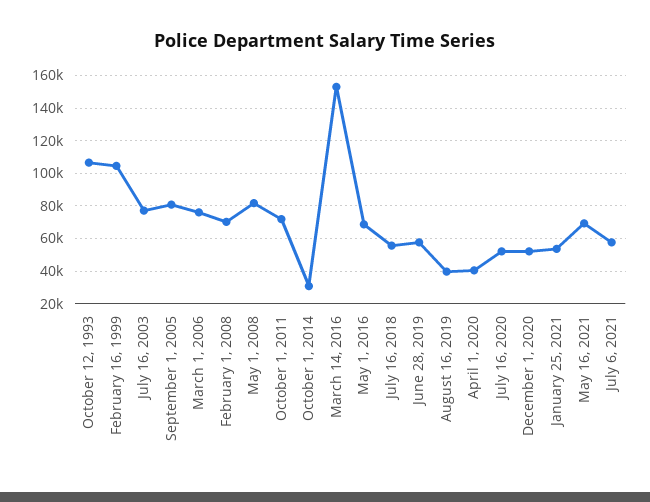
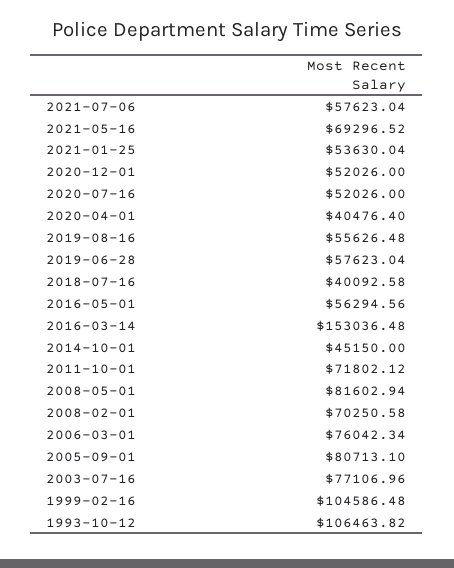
October 1, 2014: 30000 -> 45150
May 1, 2016: 70000 -> 56294.56
July 16, 2018: 55000 -> 40092.58
August 16, 2019: 40000 -> 55626.48

